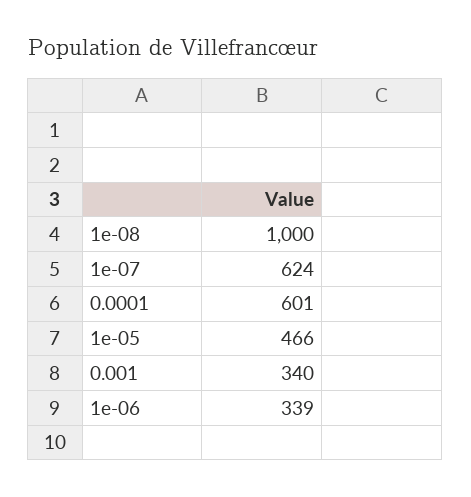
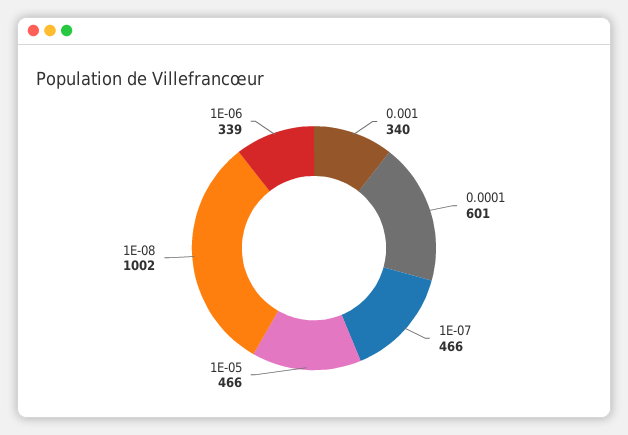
1e-08: 1000 -> 1002
1e-07: 624 -> 466

